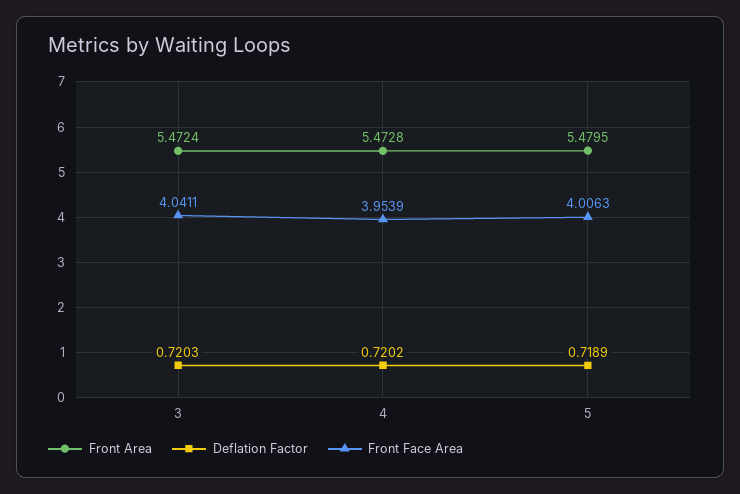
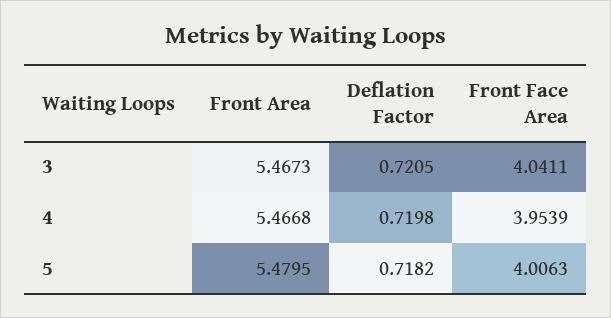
Front Area, 3: 5.4724 -> 5.4673
Deflation Factor, 3: 0.7203 -> 0.7205
Front Area, 4: 5.4728 -> 5.4668
Deflation Factor, 4: 0.7202 -> 0.7198
Deflation Factor, 5: 0.7189 -> 0.7182

